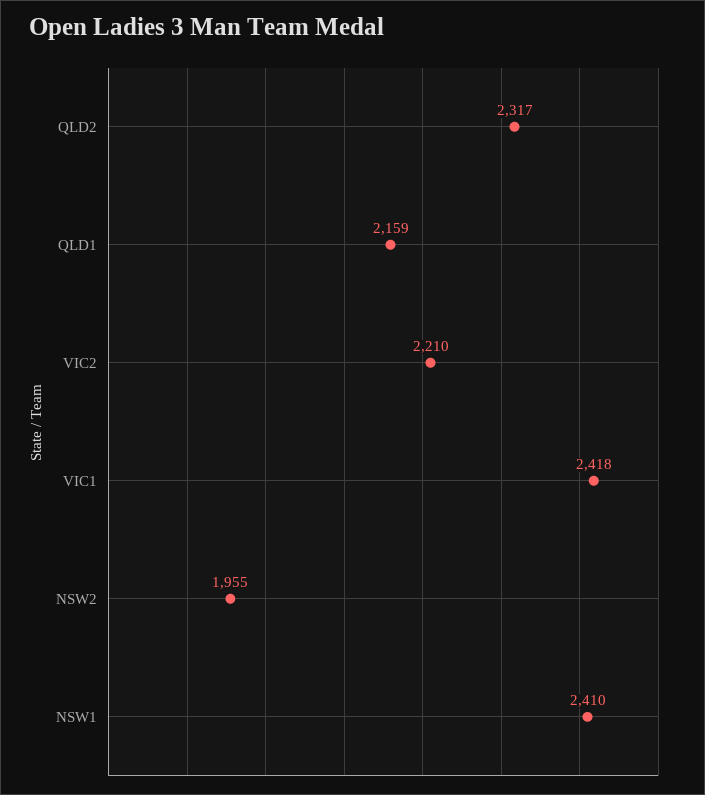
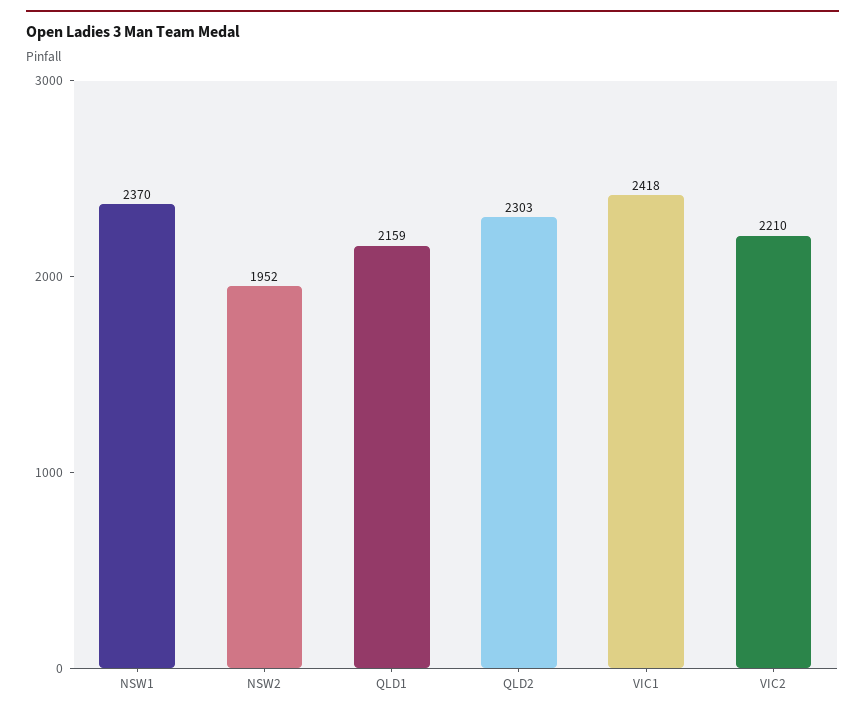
QLD2: 2317 -> 2303
NSW2: 1955 -> 1952
NSW1: 2410 -> 2370

